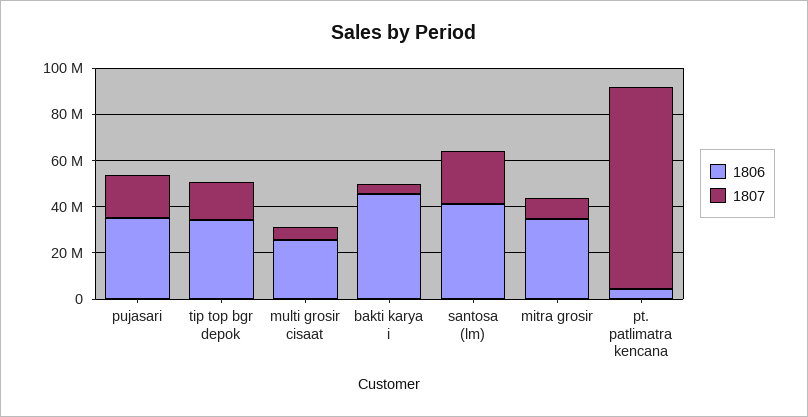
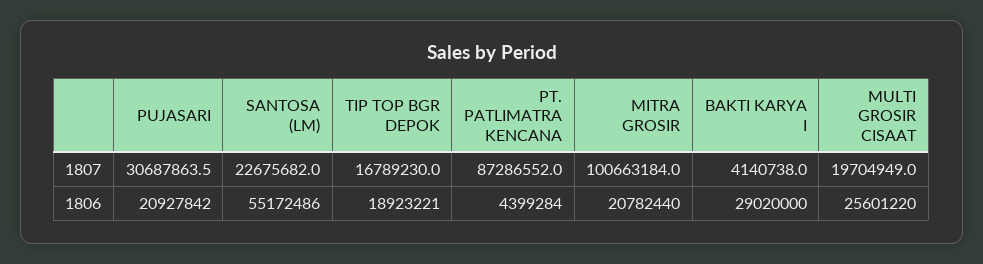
1806, pujasari: 35000000 -> 20927842
1807, pujasari: 20000000 -> 30687863.5
1806, tip top bgr depok: 35000000 -> 18923221
1807, multi grosir cisaat: 5000000 -> 19704949
1806, bakti karya i: 45000000 -> 29020000
1806, santosa (lm): 40000000 -> 55172486
1806, mitra grosir: 35000000 -> 20782440
1807, mitra grosir: 10000000 -> 100663184

